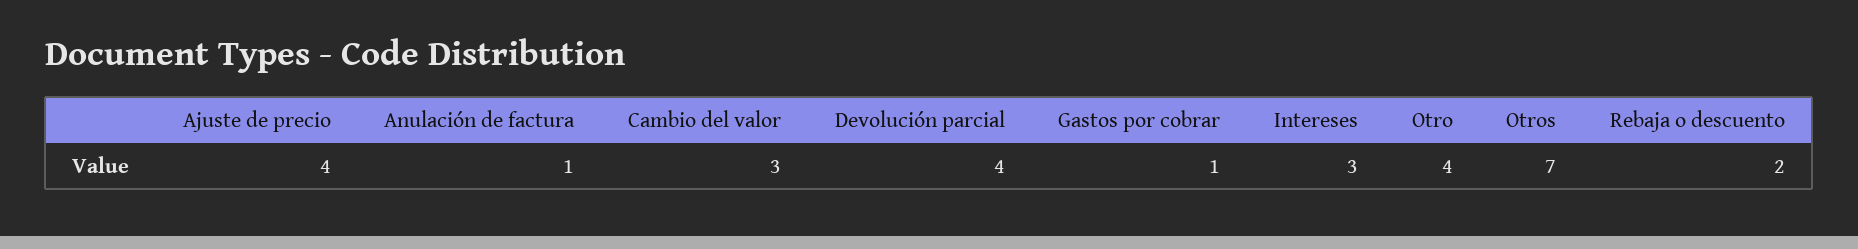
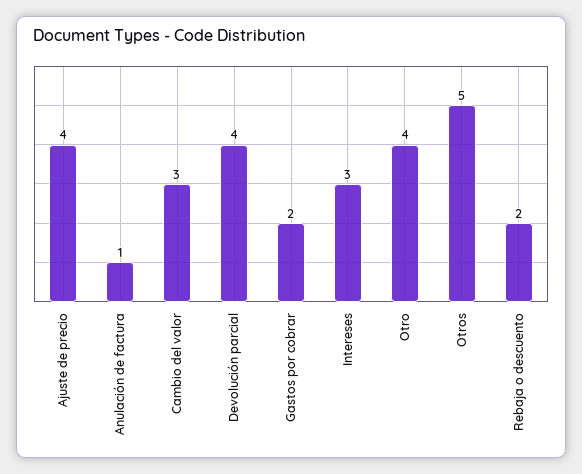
Gastos por cobrar: 1 -> 2
Otros: 7 -> 5

